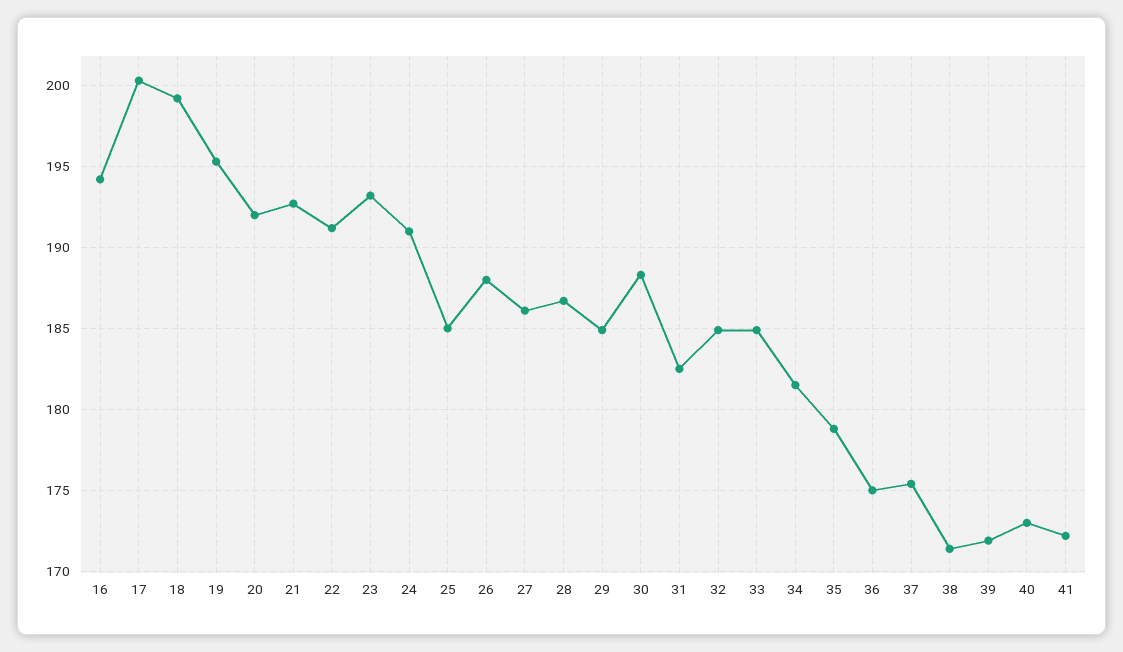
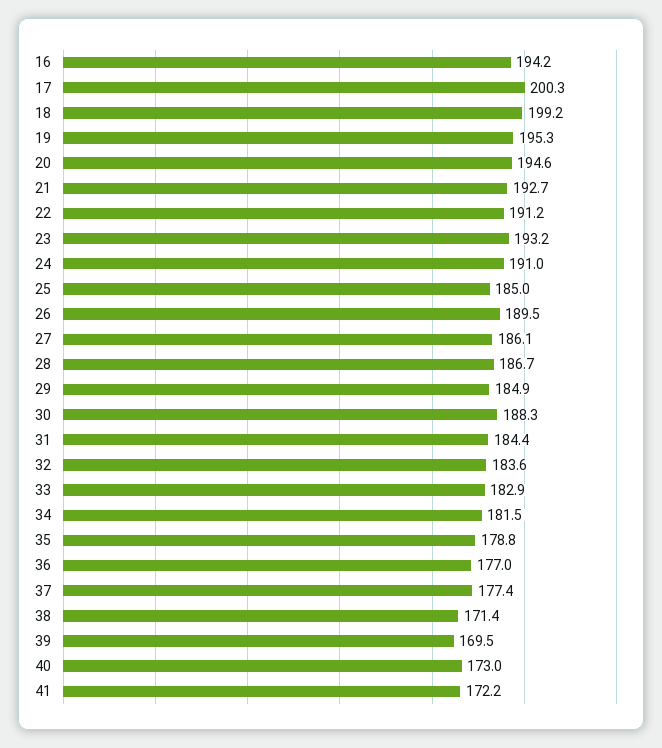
20: 192 -> 194.6
26: 188 -> 189.5
31: 182.5 -> 184.4
32: 185 -> 183.6
33: 185 -> 182.9
36: 175 -> 177
37: 175.5 -> 177.4
39: 172 -> 169.5

